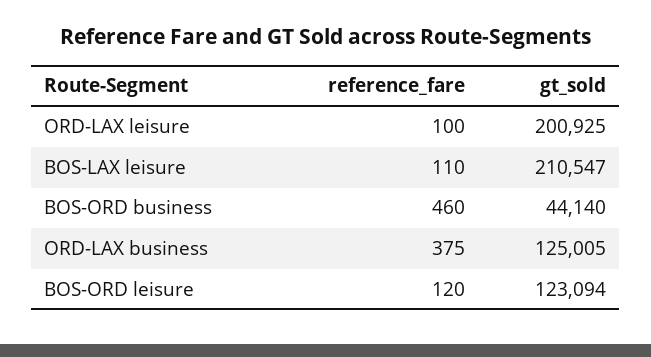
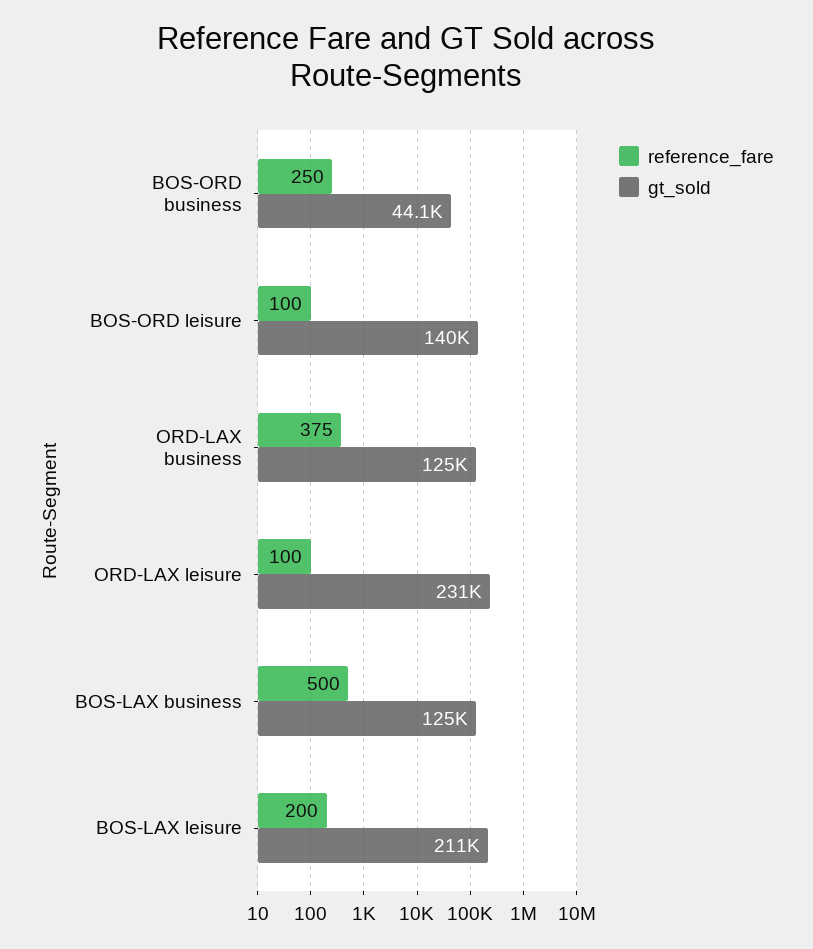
gt_sold, ORD-LAX leisure: 200925 -> 231000
reference_fare, BOS-LAX leisure: 110 -> 200
reference_fare, BOS-ORD business: 460 -> 250
reference_fare, BOS-ORD leisure: 120 -> 100
gt_sold, BOS-ORD leisure: 123094 -> 140000
reference_fare, BOS-LAX business: none -> 500
gt_sold, BOS-LAX business: none -> 125000

